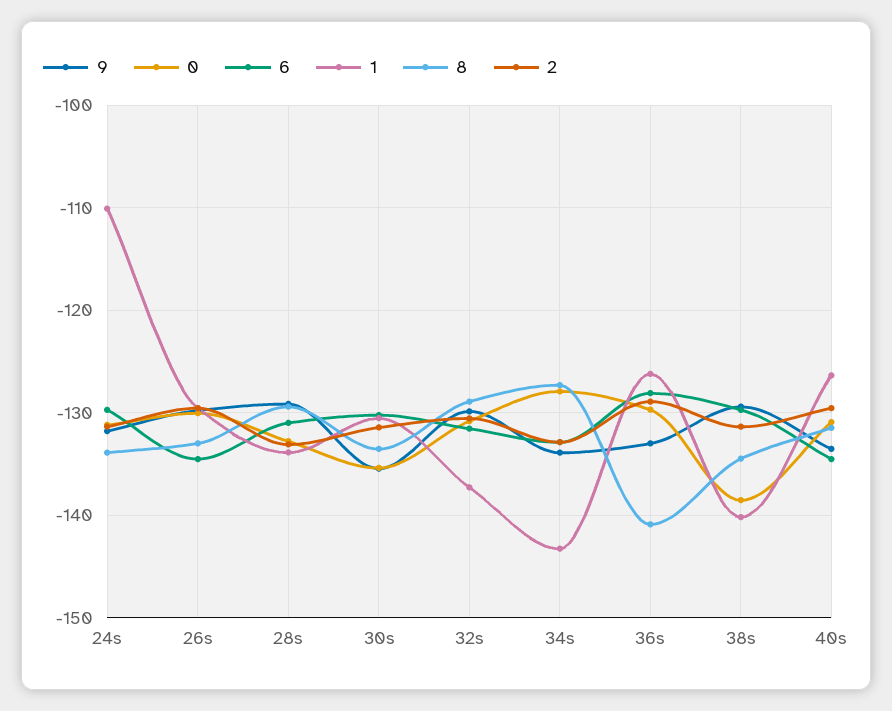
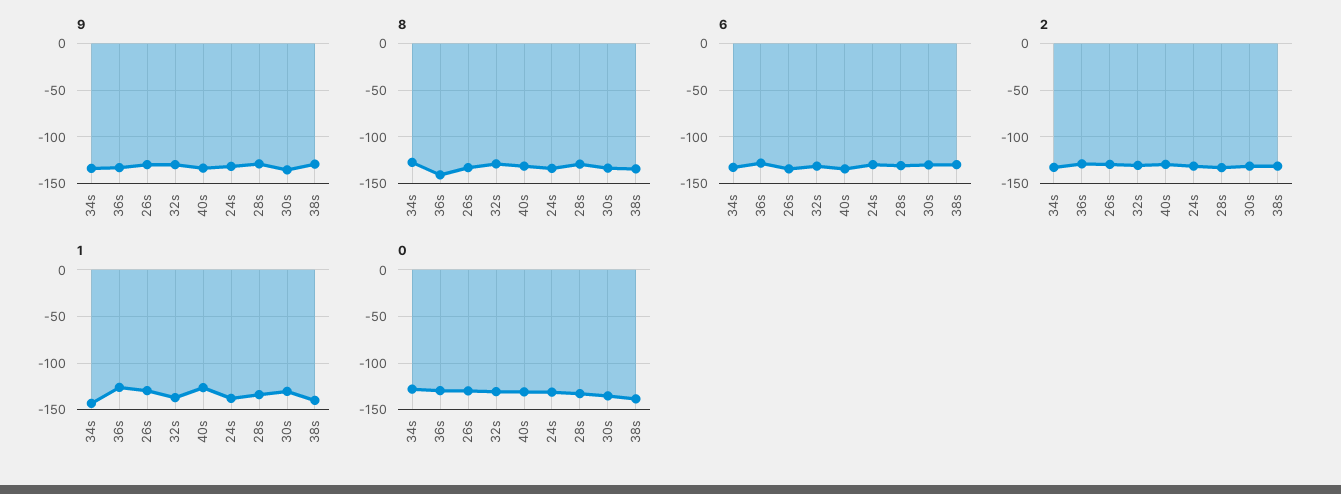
1, 24s: -110 -> -140

